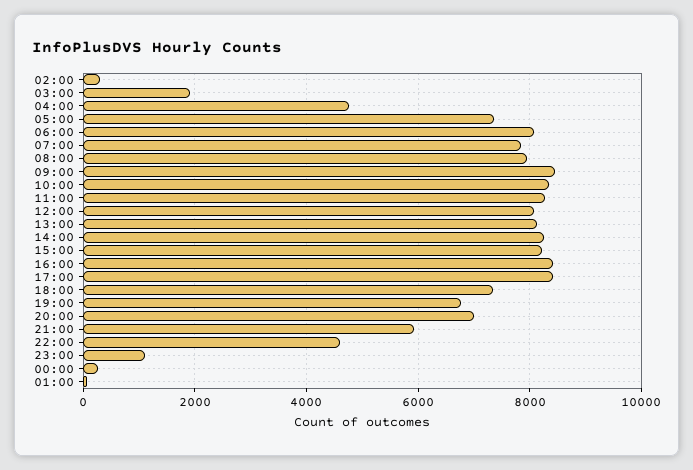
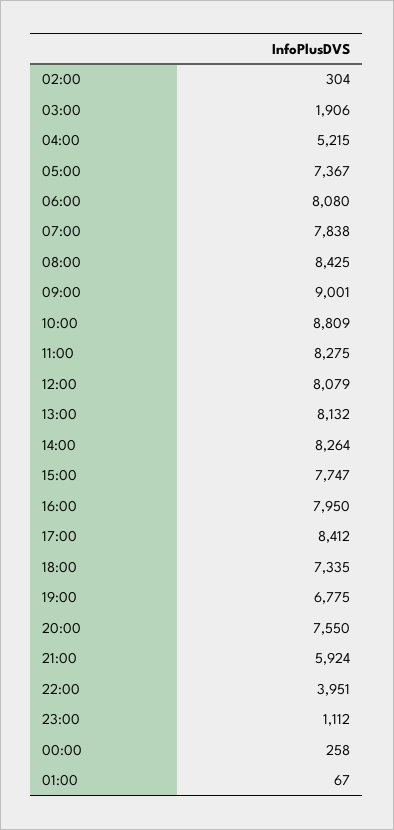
04:00: 4800 -> 5215
08:00: 8000 -> 8425
09:00: 8400 -> 9001
10:00: 8400 -> 8809
15:00: 8200 -> 7747
16:00: 8400 -> 7950
20:00: 7000 -> 7550
22:00: 4600 -> 3951

